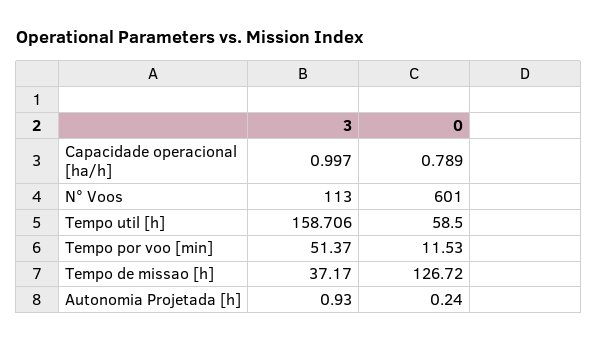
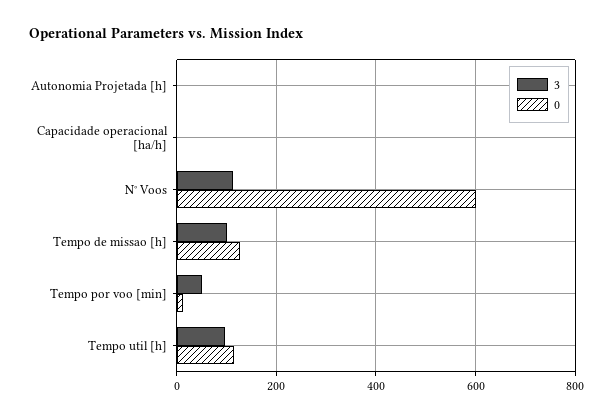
3, Tempo util [h]: 158.706 -> 100
0, Tempo util [h]: 58.5 -> 120
3, Tempo de missao [h]: 37.17 -> 100

